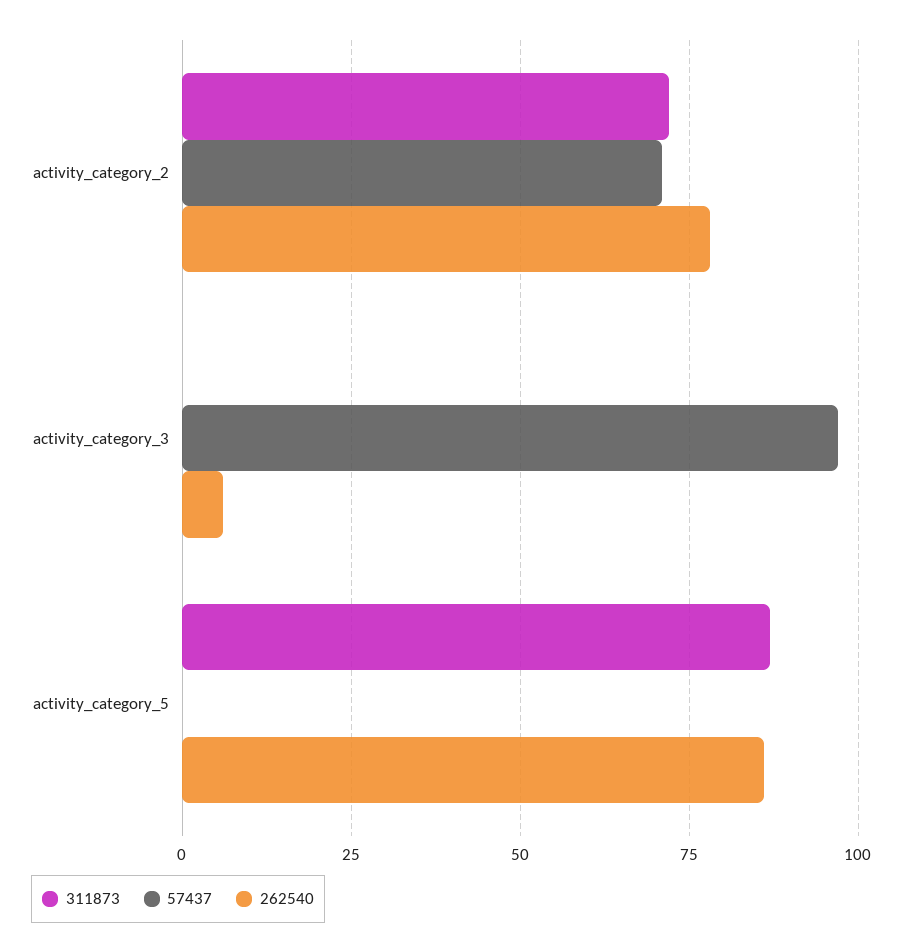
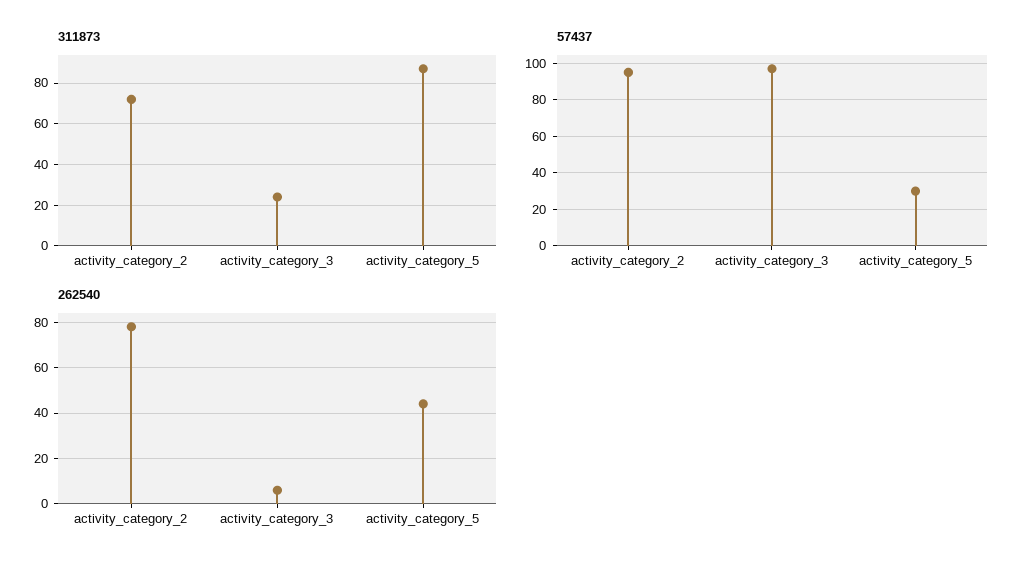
57437, activity_category_2: 70 -> 95
311873, activity_category_3: 0 -> 25
57437, activity_category_5: 0 -> 30
262540, activity_category_5: 85 -> 45

